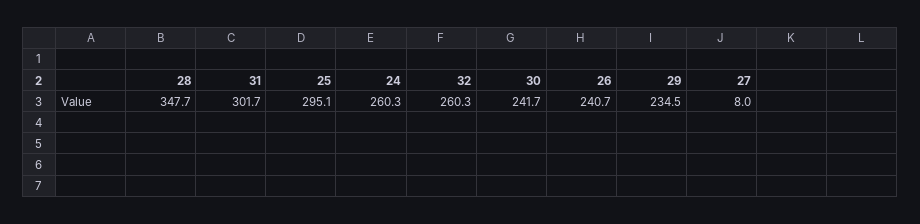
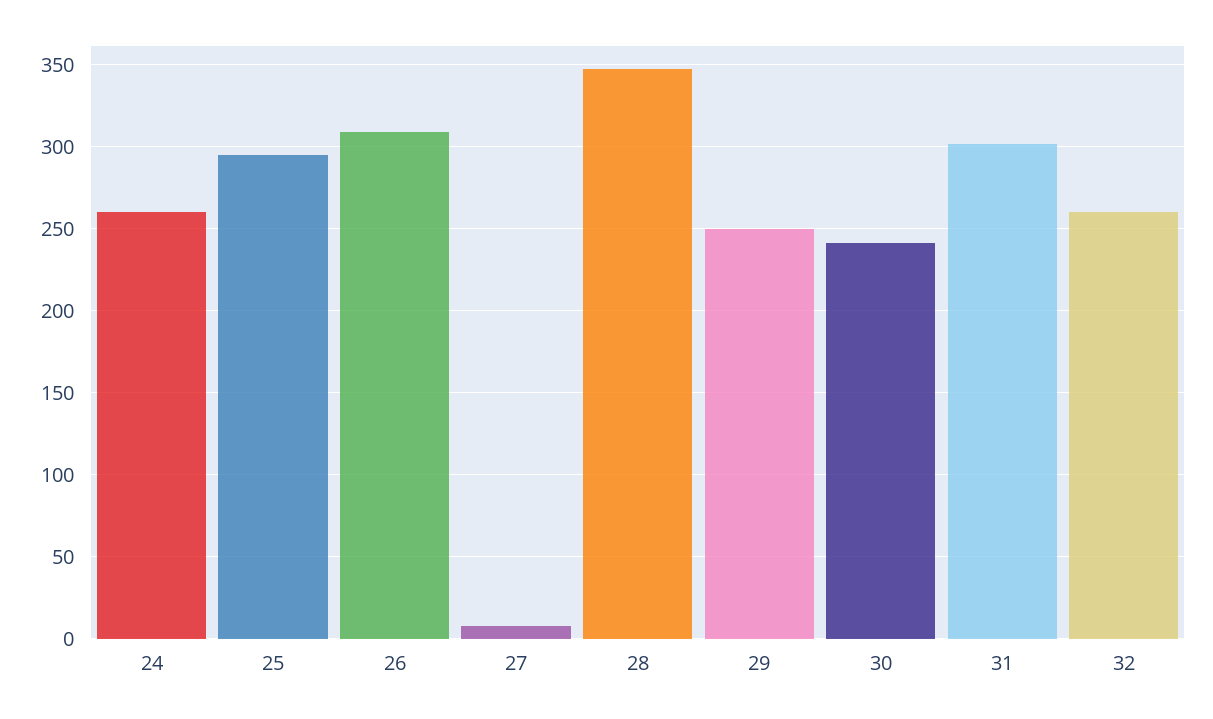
26: 240.7 -> 310
29: 234.5 -> 250

